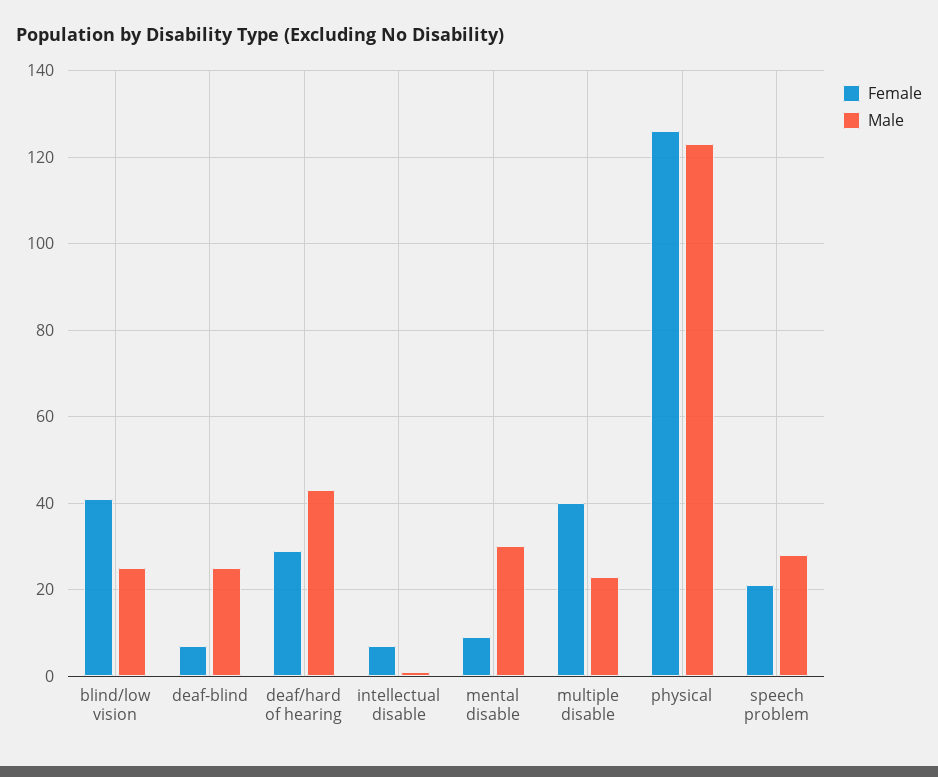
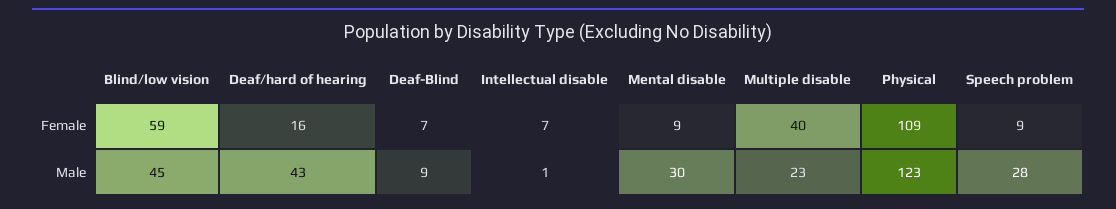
Female, blind/low vision: 40 -> 59
Male, blind/low vision: 25 -> 45
Male, deaf-blind: 25 -> 9
Female, deaf/hard of hearing: 30 -> 16
Female, physical: 125 -> 109
Female, speech problem: 20 -> 9

